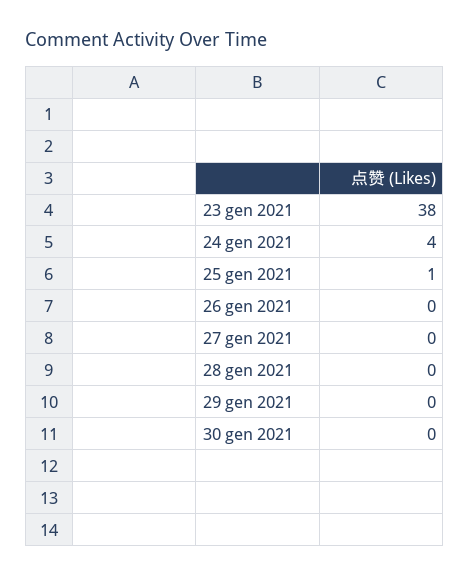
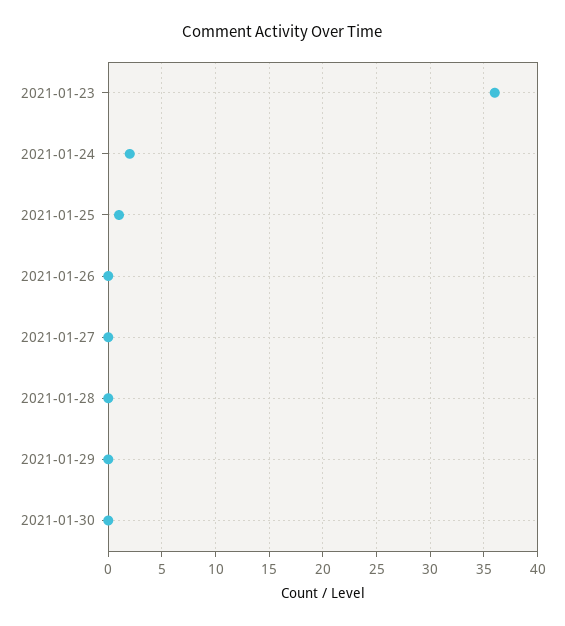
23 gen 2021: 38 -> 36
24 gen 2021: 4 -> 2

